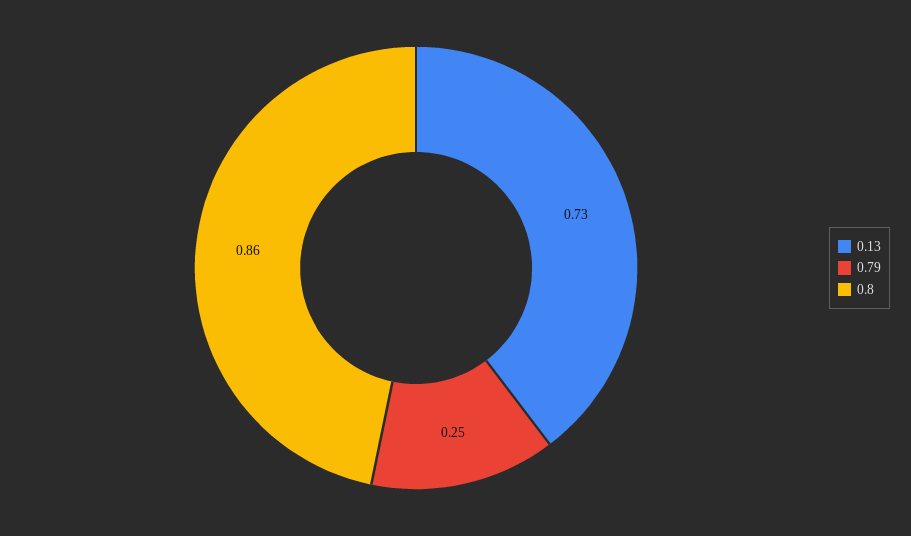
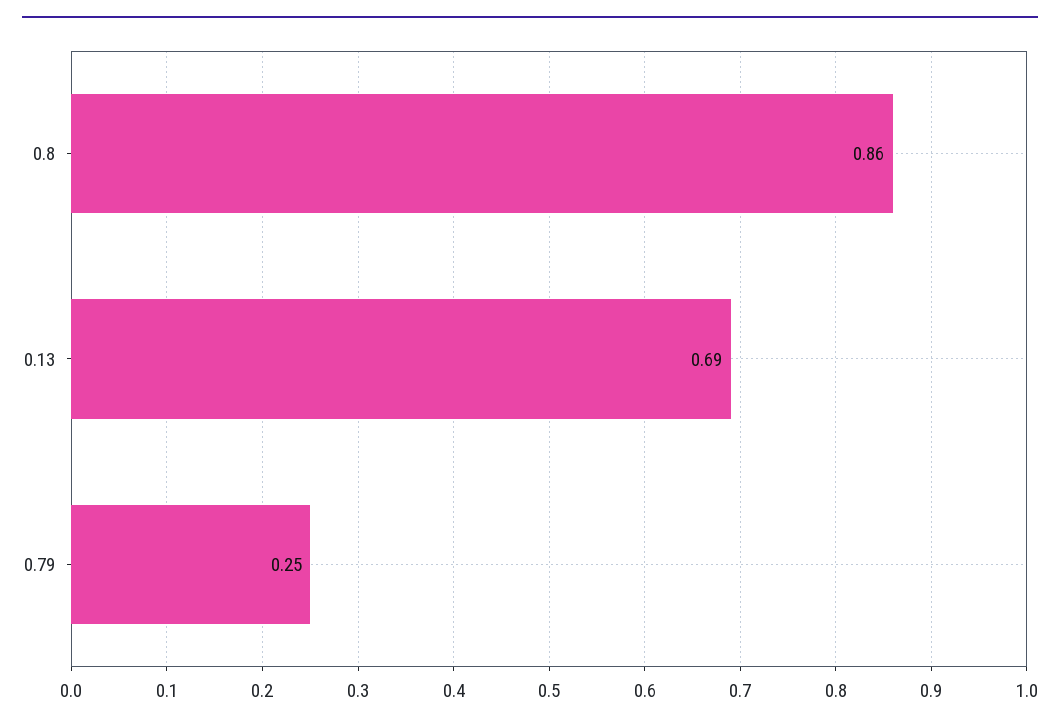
0.13: 0.73 -> 0.69

